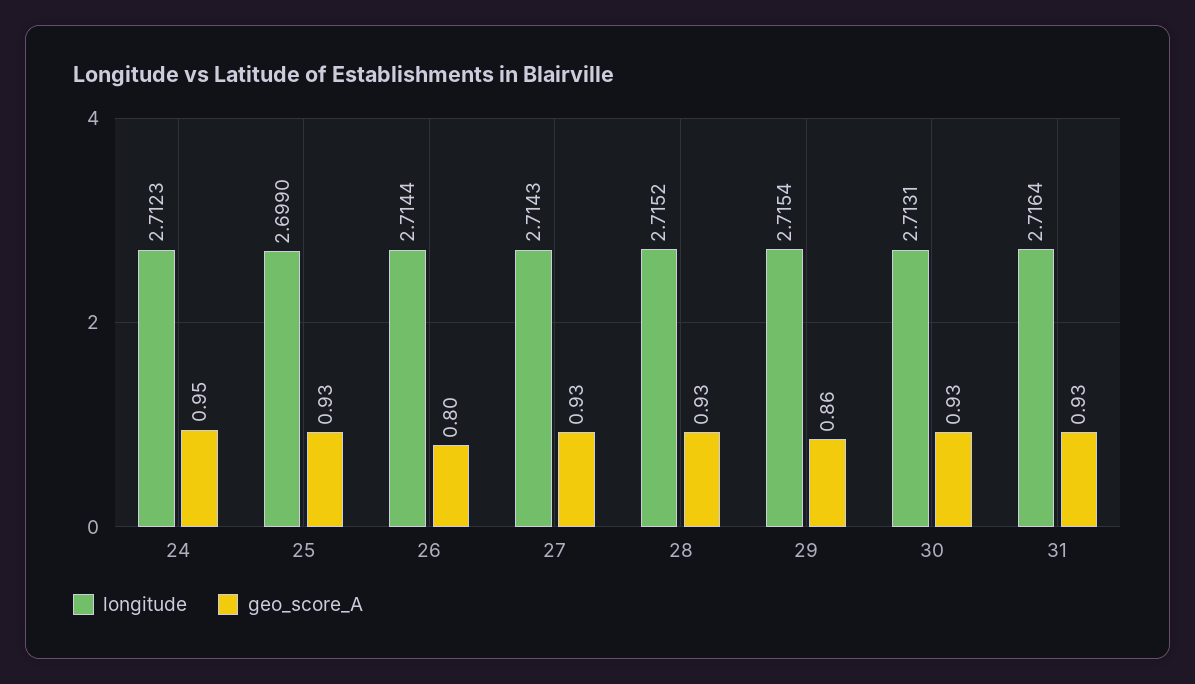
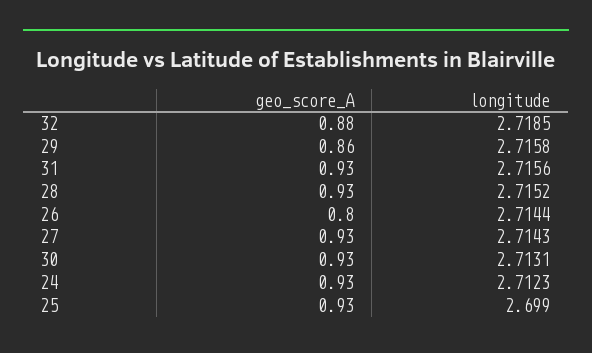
geo_score_A, 24: 0.95 -> 0.93
longitude, 29: 2.7154 -> 2.7158
longitude, 31: 2.7164 -> 2.7156
geo_score_A, 32: none -> 0.88
longitude, 32: none -> 2.7185

